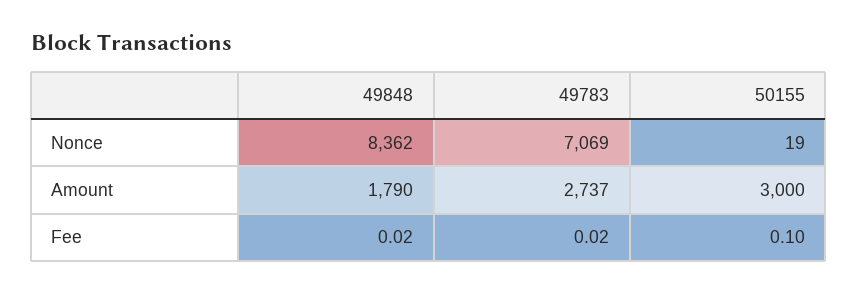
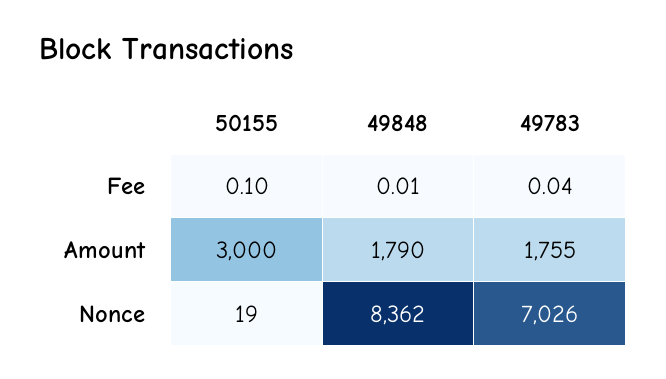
49783, Nonce: 7069 -> 7026
49783, Amount: 2737 -> 1755
49848, Fee: 0.02 -> 0.01
49783, Fee: 0.02 -> 0.04

